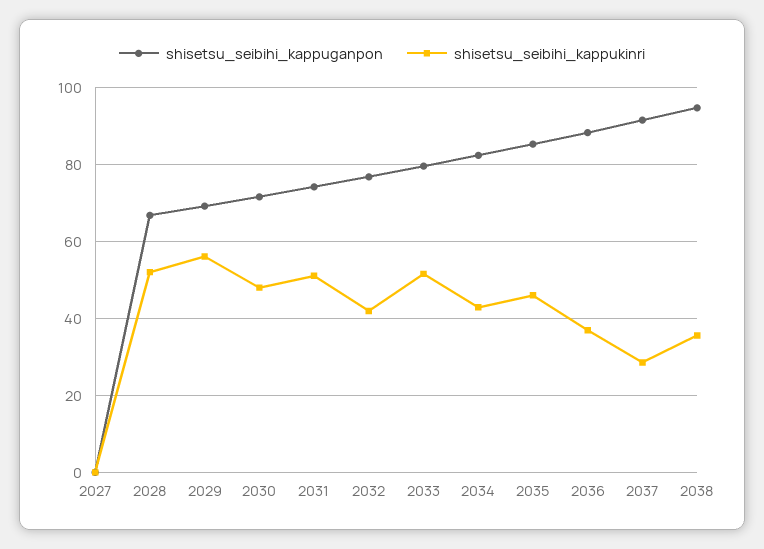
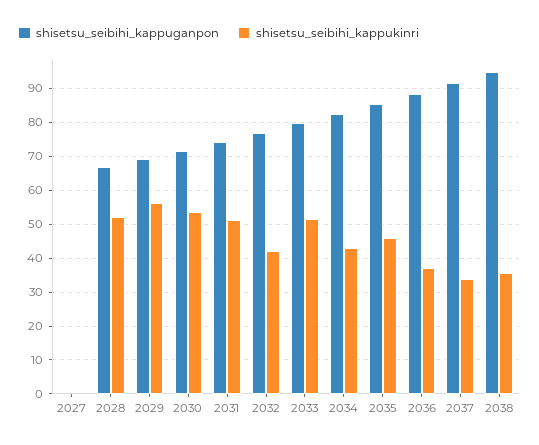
shisetsu_seibihi_kappukinri, 2030: 48 -> 54
shisetsu_seibihi_kappukinri, 2037: 28 -> 34

